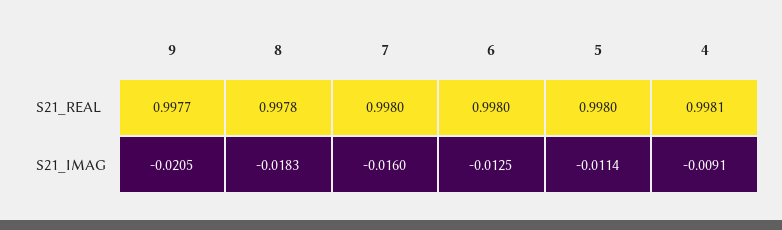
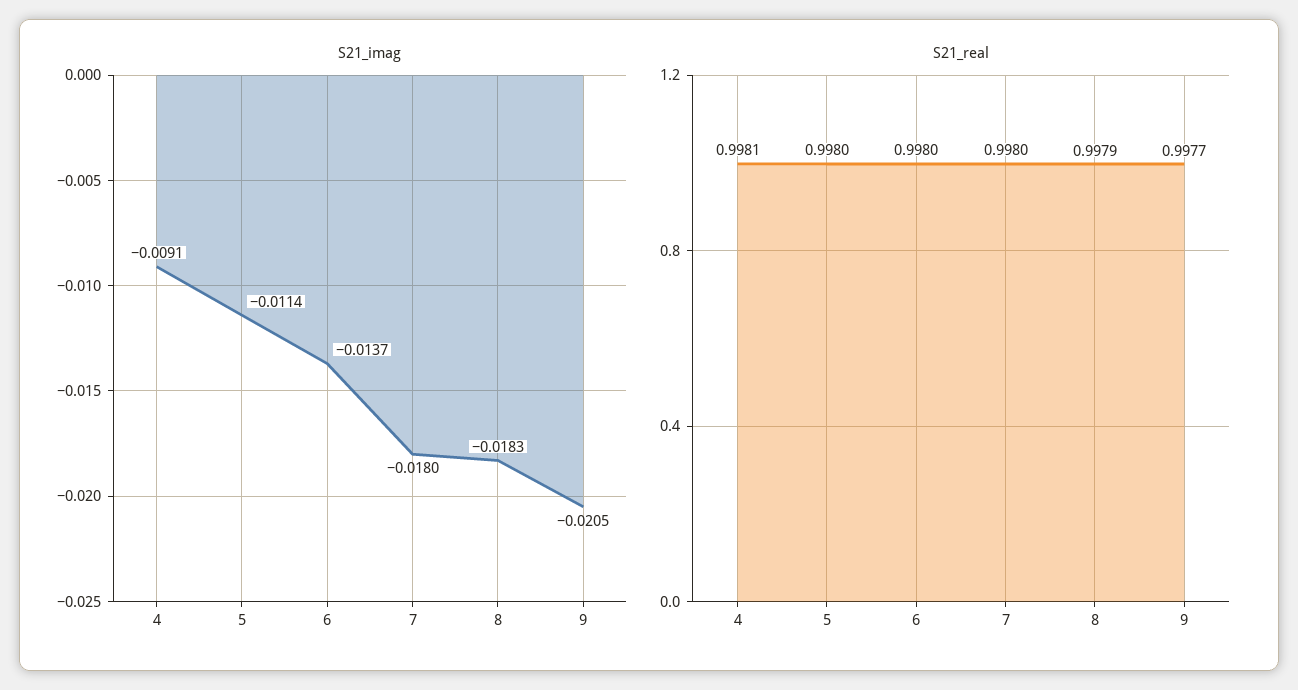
S21_REAL, 8: 0.9978 -> 0.9979
S21_IMAG, 7: -0.016 -> -0.018
S21_IMAG, 6: -0.0125 -> -0.0137

